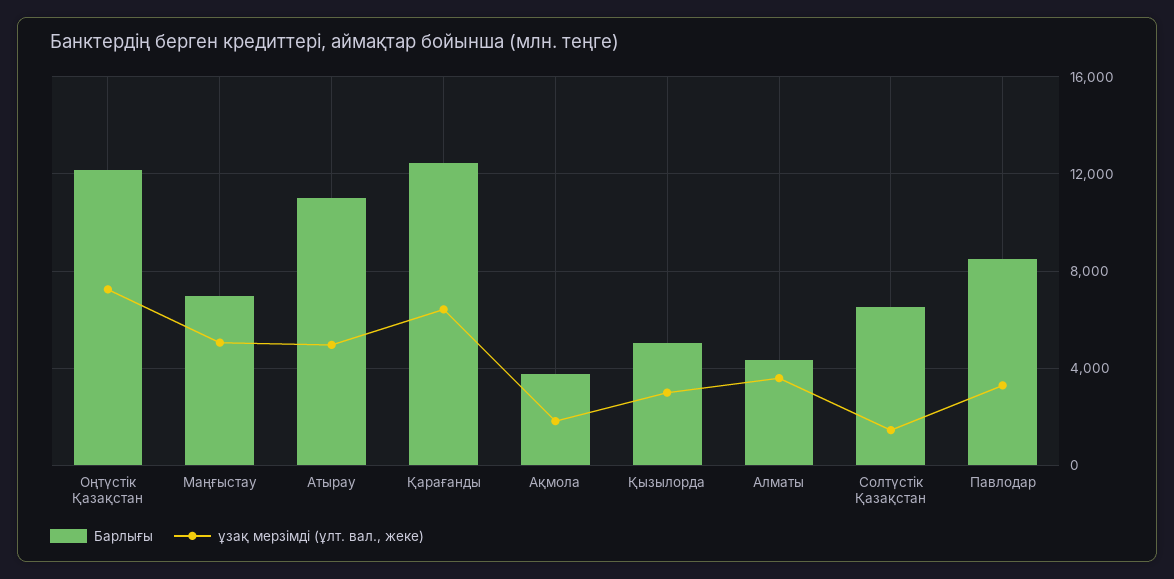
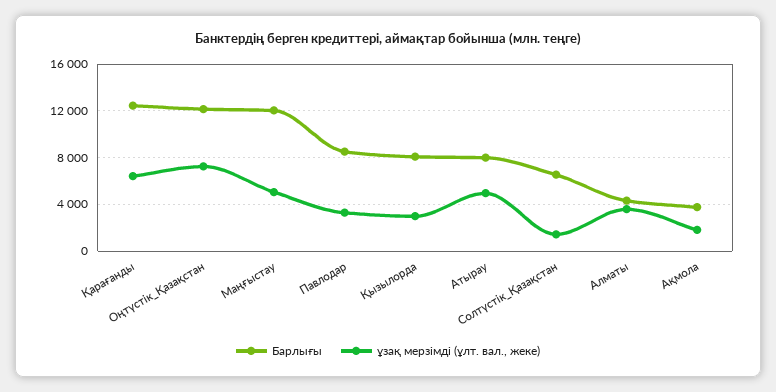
Барлығы, Маңғыстау: 7000 -> 12000
Барлығы, Атырау: 11000 -> 8000
Барлығы, Қызылорда: 5000 -> 8000

